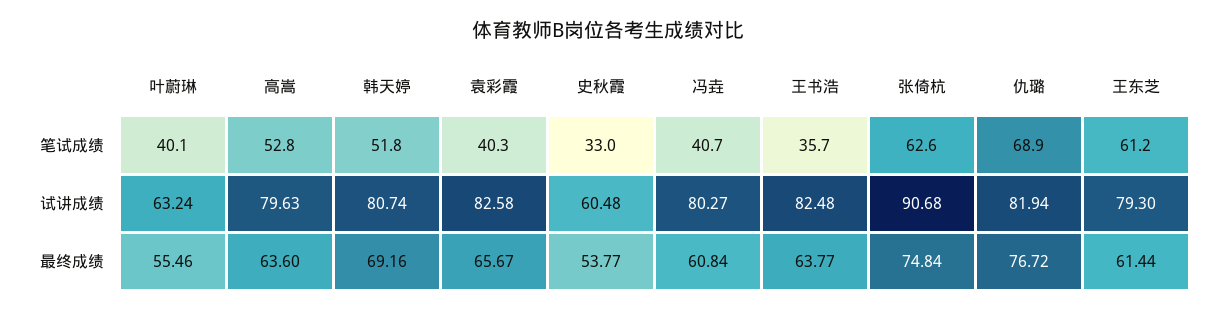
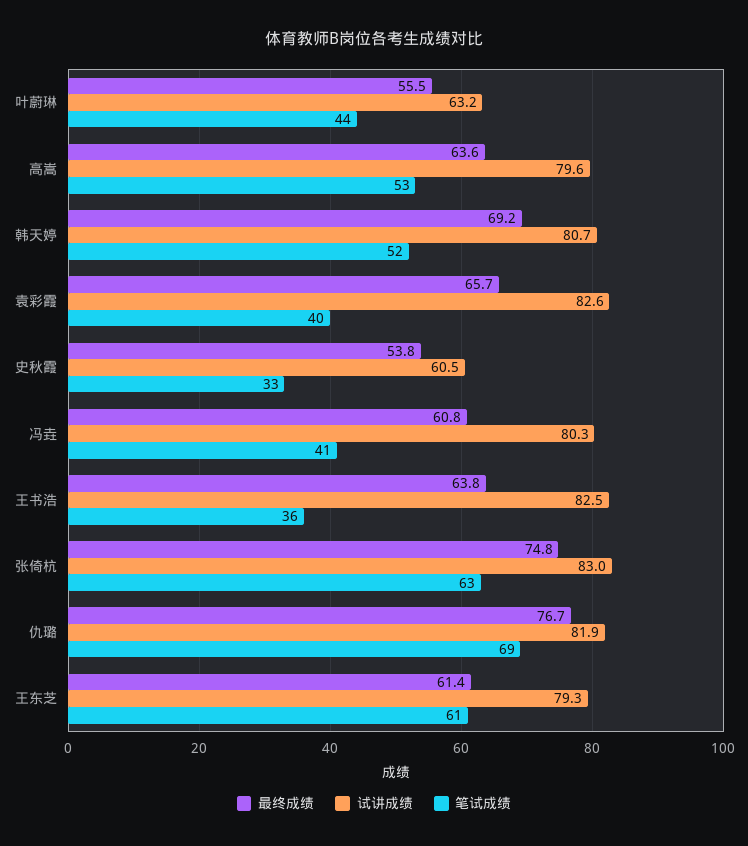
笔试成绩, 叶蔚琳: 40.1 -> 44
试讲成绩, 张倚杭: 90.68 -> 83

